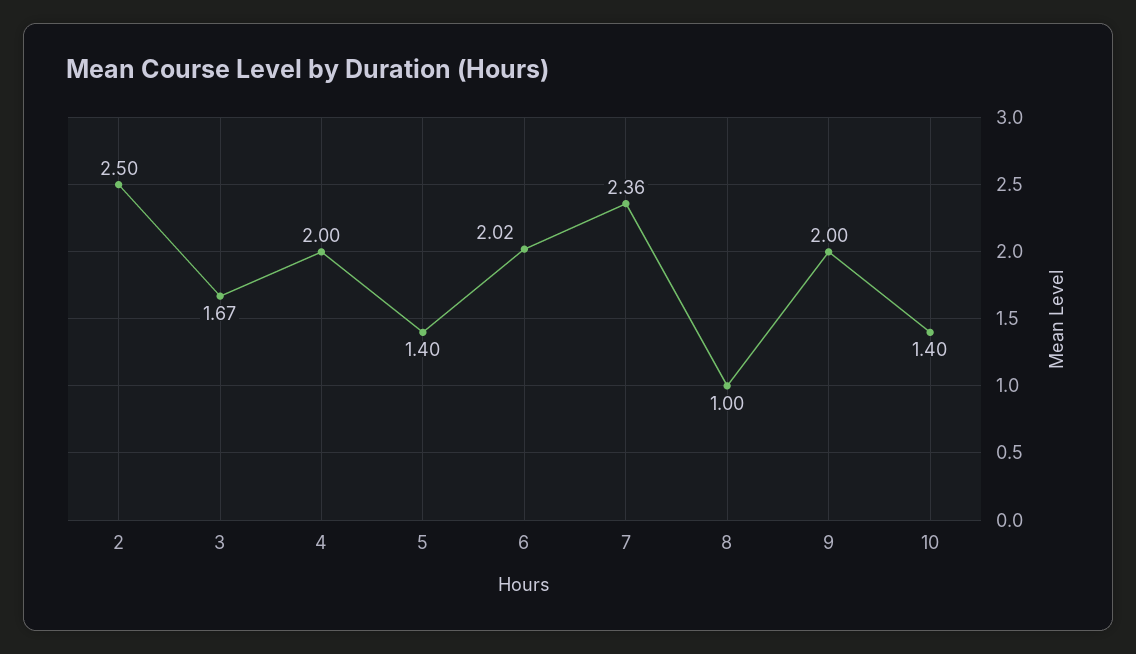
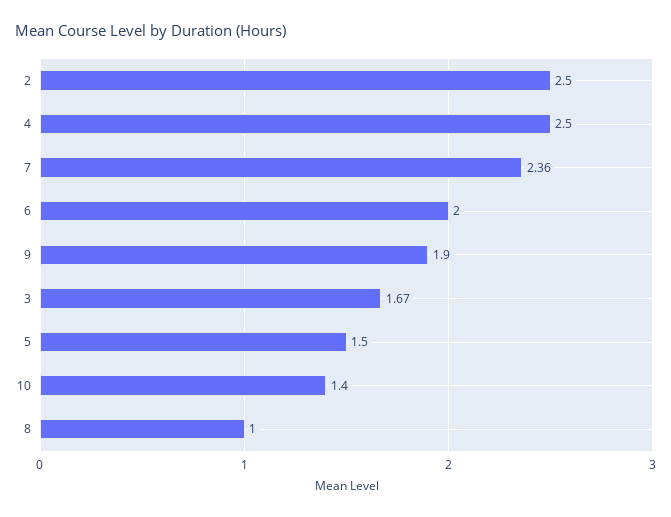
4: 2 -> 2.5
5: 1.4 -> 1.5
6: 2.02 -> 2
9: 2 -> 1.9

